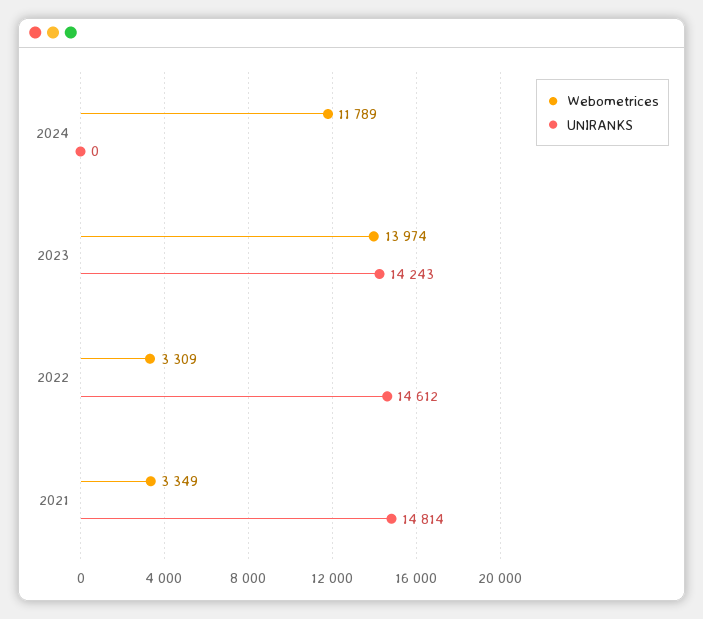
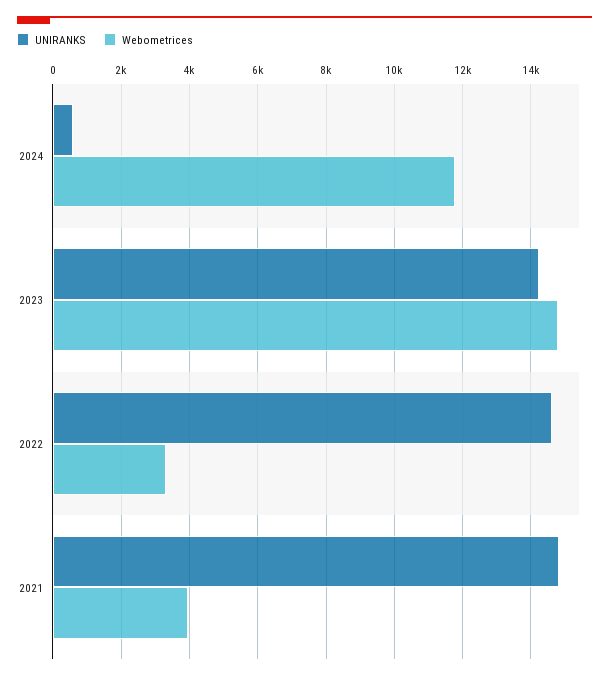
UNIRANKS, 2024: 0 -> 600
Webometrices, 2023: 13974 -> 14800
Webometrices, 2021: 3349 -> 4000

